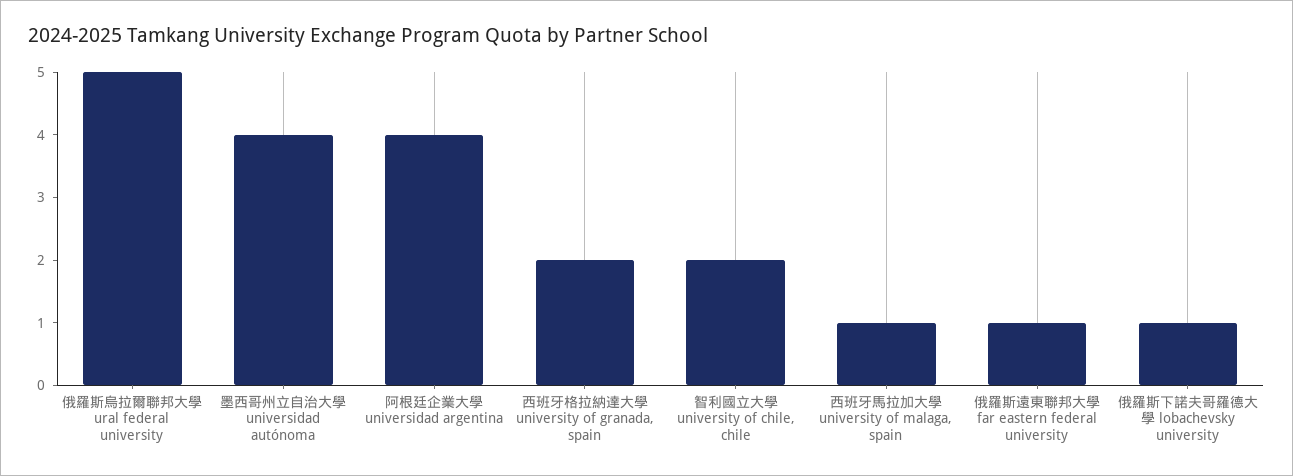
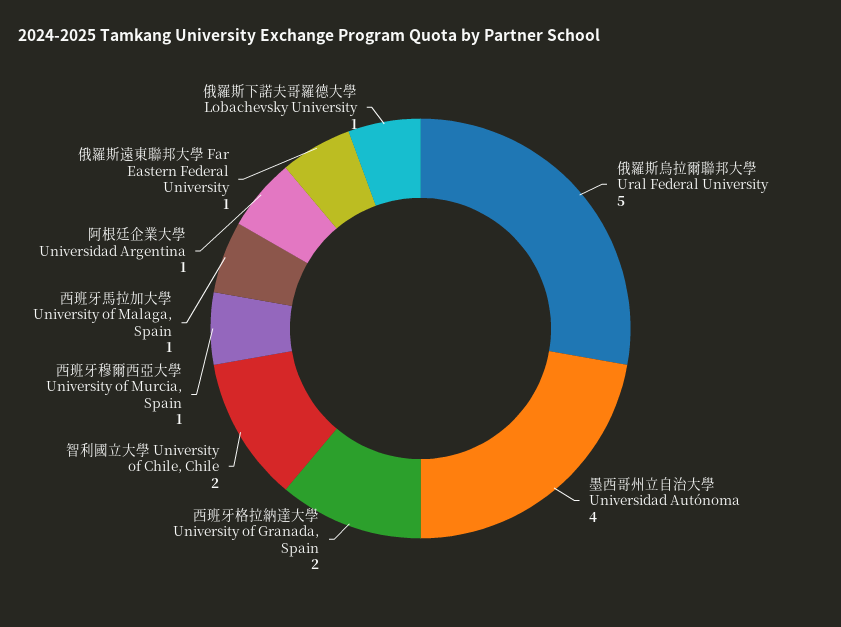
阿根廷企業大學 universidad argentina: 4 -> 1
西班牙穆爾西亞大學 University of Murcia, Spain: none -> 1

